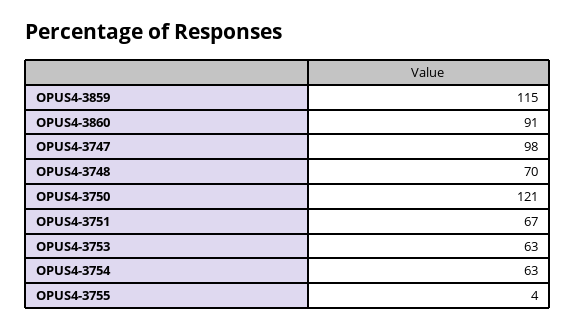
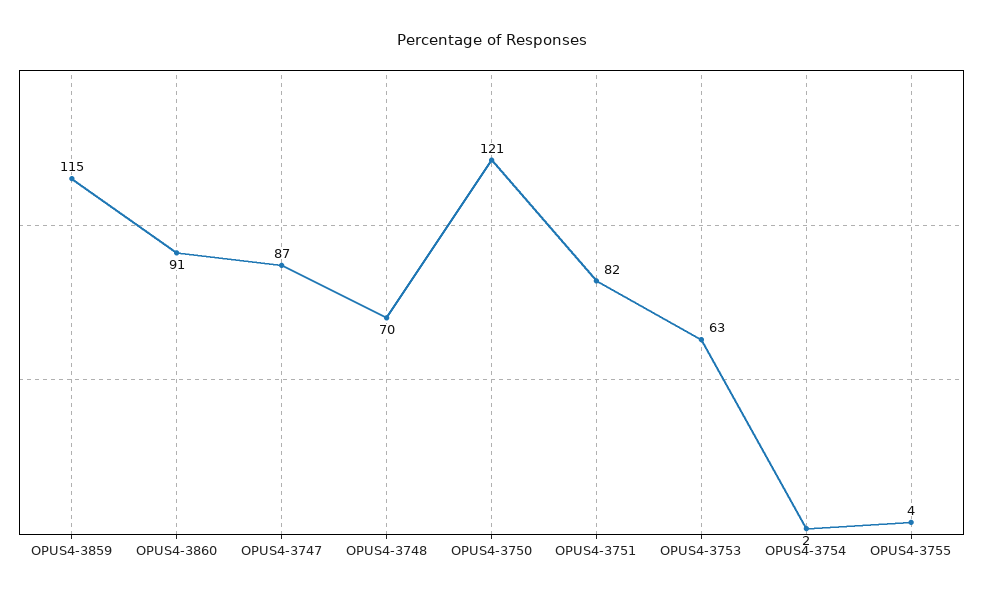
OPUS4-3747: 98 -> 87
OPUS4-3751: 67 -> 82
OPUS4-3754: 63 -> 2

